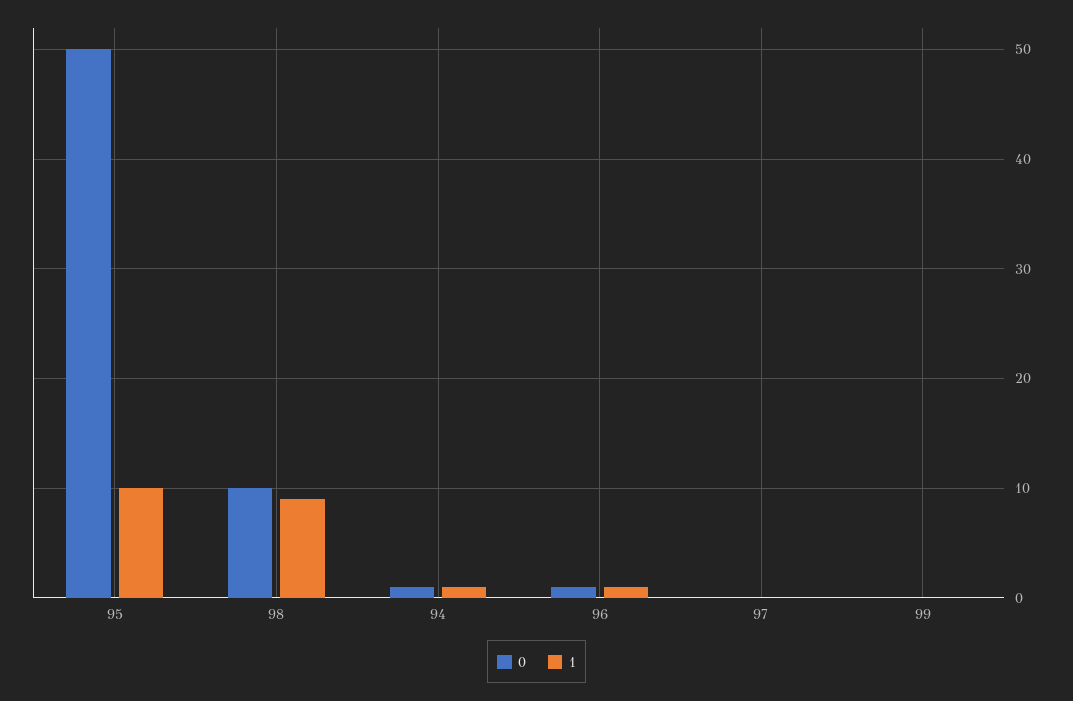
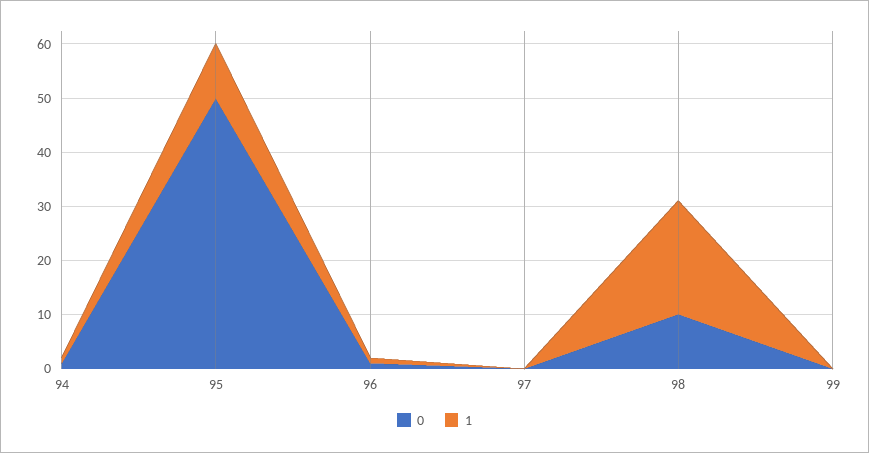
1, 98: 9 -> 20

